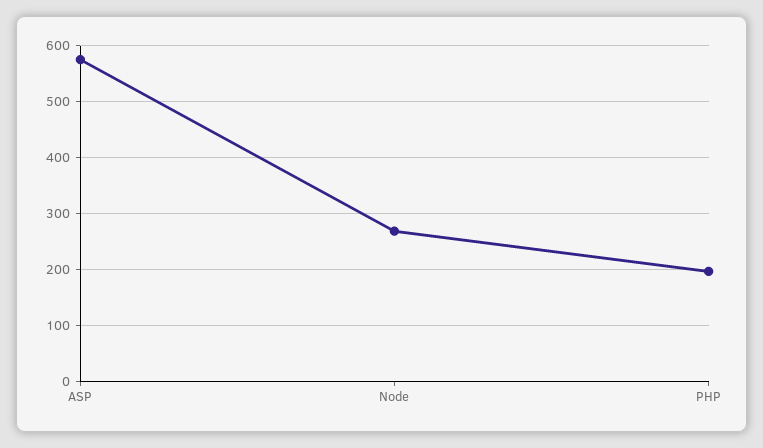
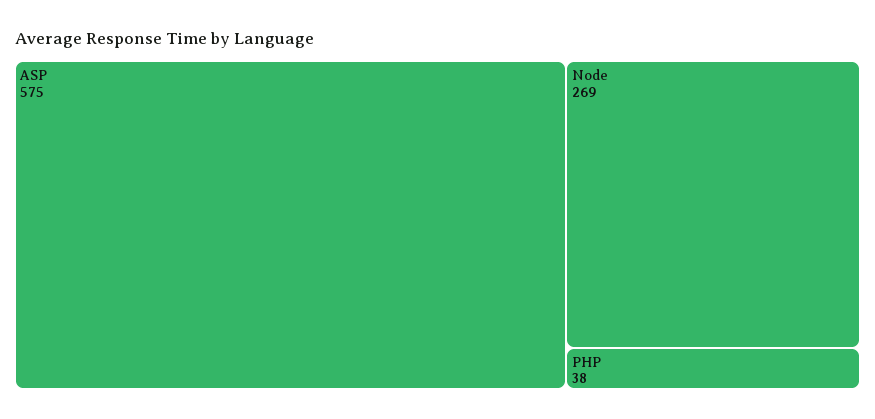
PHP: 200 -> 38

